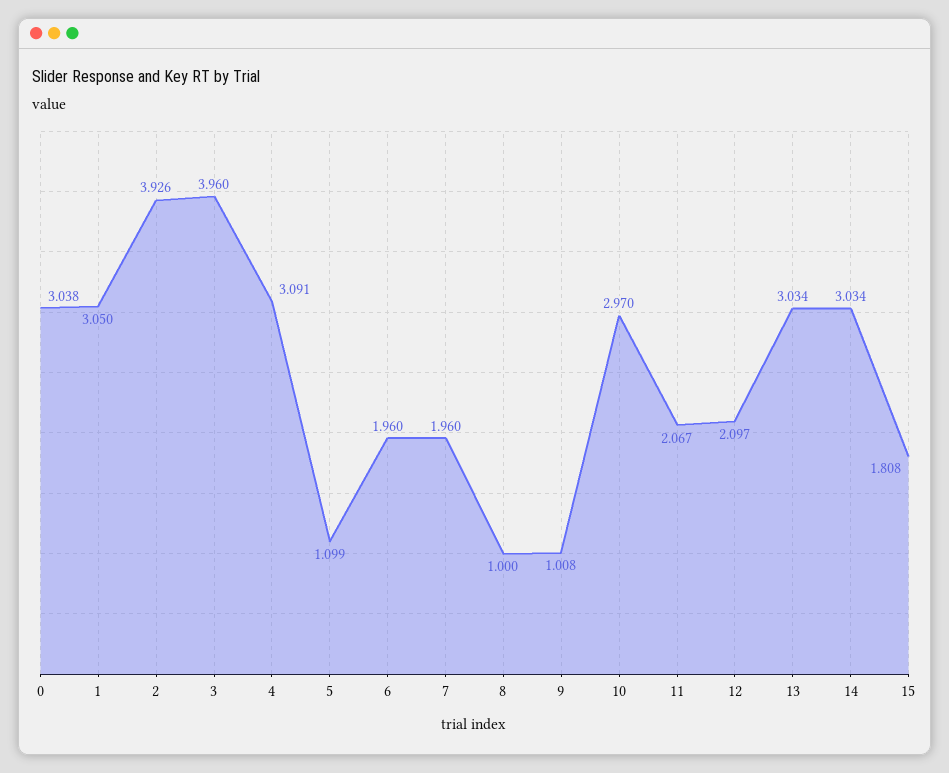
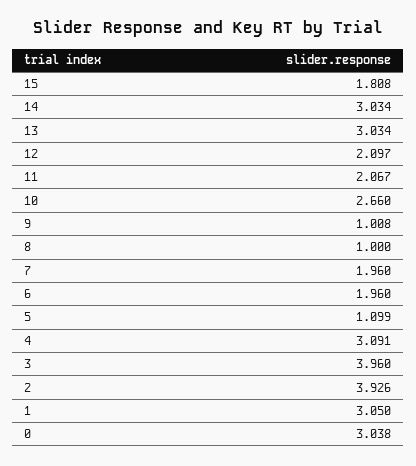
10: 2.97 -> 2.66

